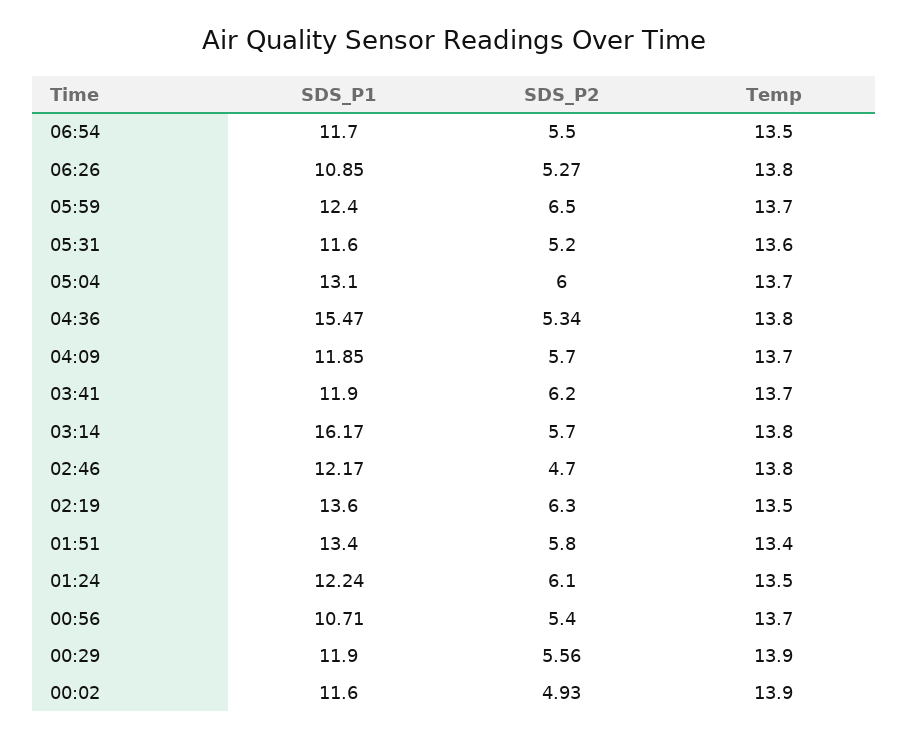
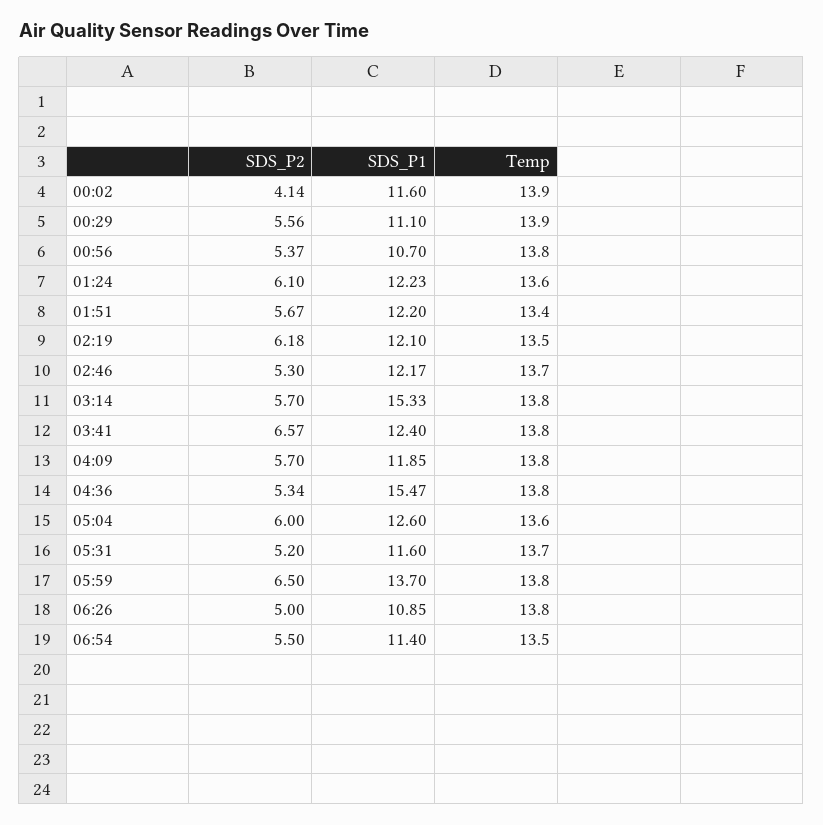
SDS_P1, 06:54: 11.7 -> 11.4
SDS_P2, 06:26: 5.27 -> 5
SDS_P1, 05:59: 12.4 -> 13.7
Temp, 05:59: 13.7 -> 13.8
Temp, 05:31: 13.6 -> 13.7
SDS_P1, 05:04: 13.1 -> 12.6
Temp, 05:04: 13.7 -> 13.6
Temp, 04:09: 13.7 -> 13.8
SDS_P1, 03:41: 11.9 -> 12.4
SDS_P2, 03:41: 6.2 -> 6.57
Temp, 03:41: 13.7 -> 13.8
SDS_P1, 03:14: 16.17 -> 15.33
SDS_P2, 02:46: 4.7 -> 5.3
Temp, 02:46: 13.8 -> 13.7
SDS_P1, 02:19: 13.6 -> 12.1
SDS_P2, 02:19: 6.3 -> 6.18
SDS_P1, 01:51: 13.4 -> 12.2
SDS_P2, 01:51: 5.8 -> 5.67
SDS_P1, 01:24: 12.24 -> 12.23
Temp, 01:24: 13.5 -> 13.6
SDS_P1, 00:56: 10.71 -> 10.7
SDS_P2, 00:56: 5.4 -> 5.37
Temp, 00:56: 13.7 -> 13.8
SDS_P1, 00:29: 11.9 -> 11.1
SDS_P2, 00:02: 4.93 -> 4.14

